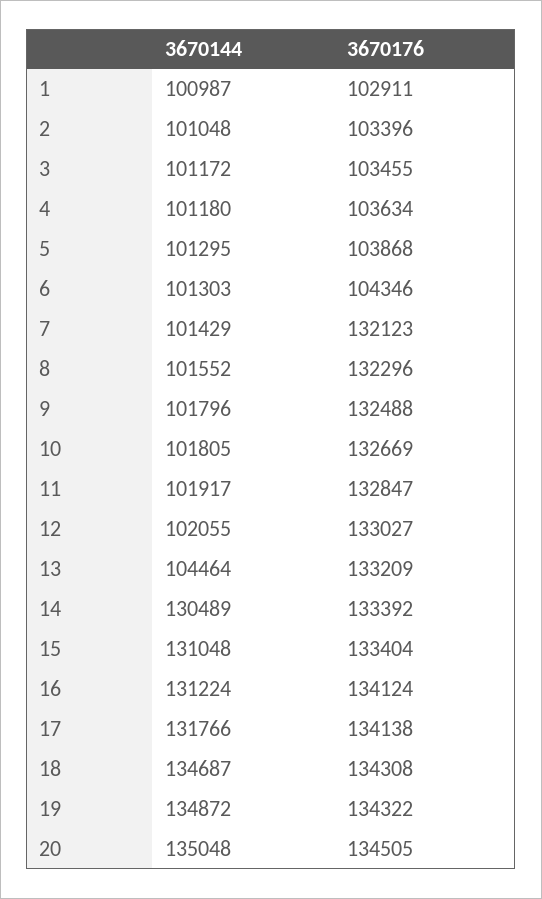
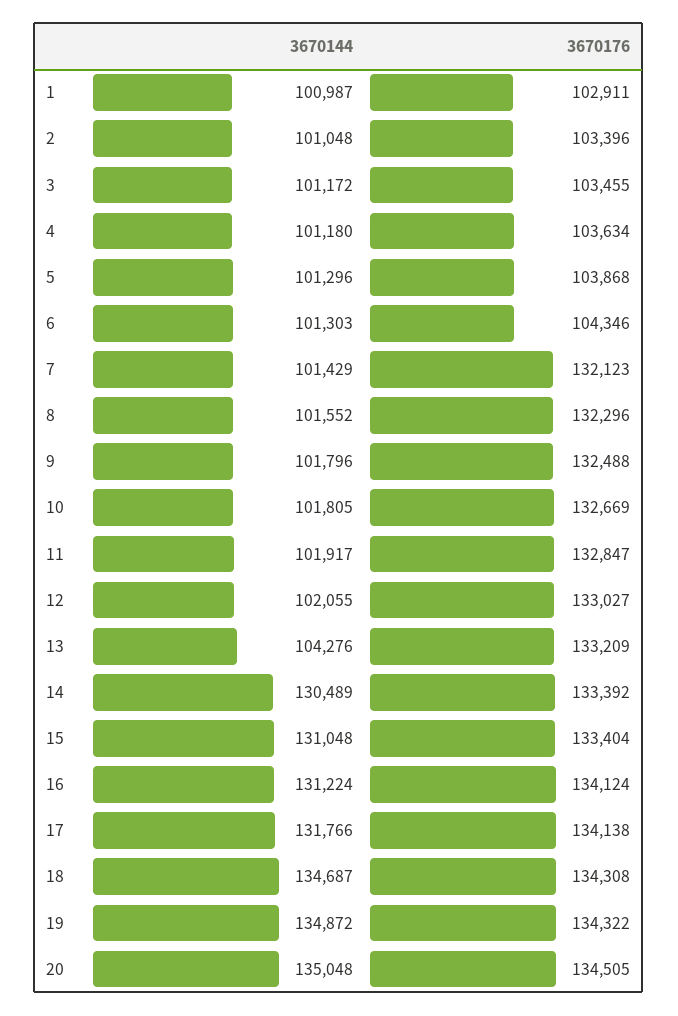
3670144, 5: 101295 -> 101296
3670144, 13: 104464 -> 104276

